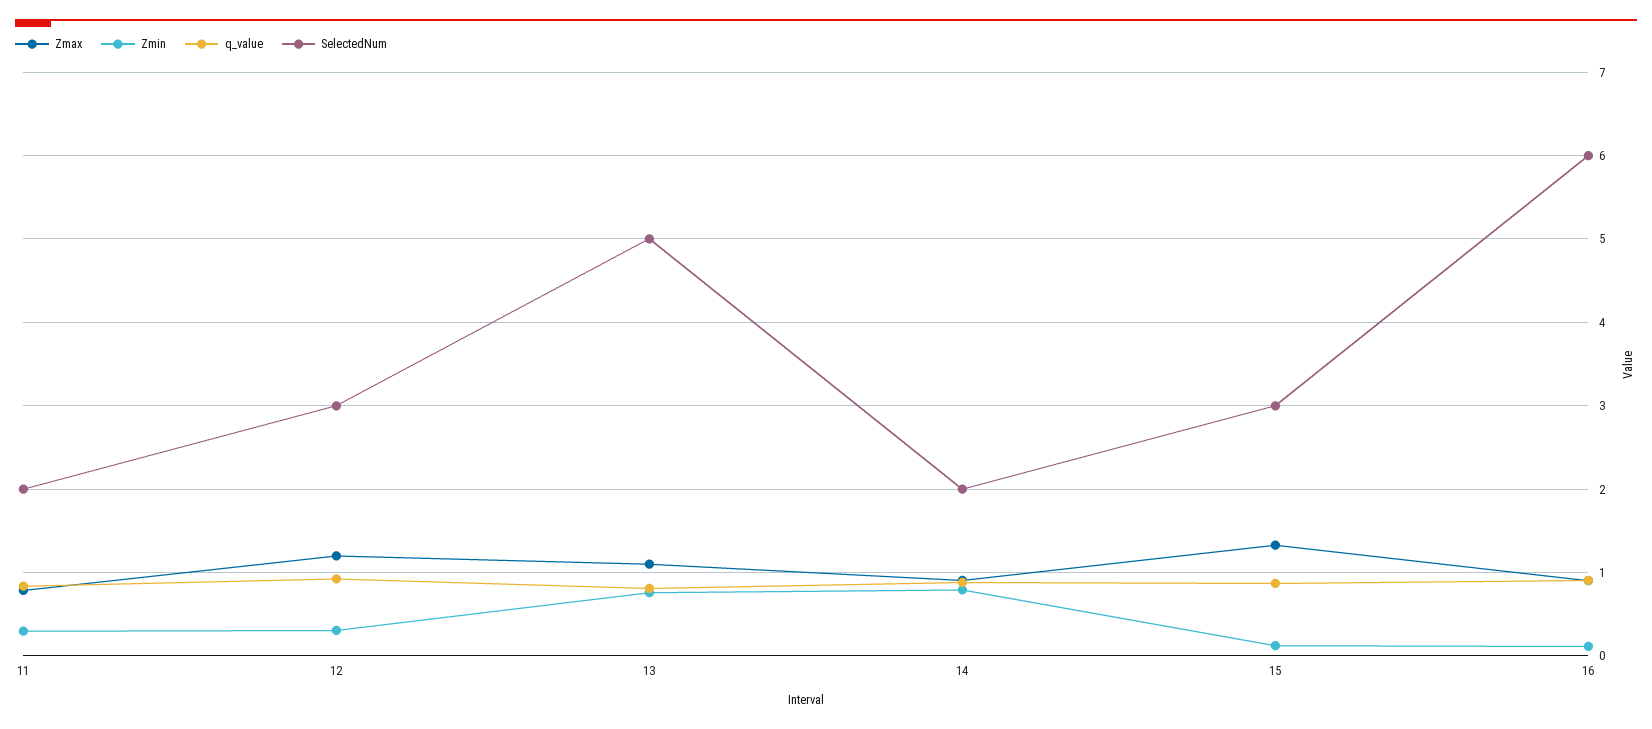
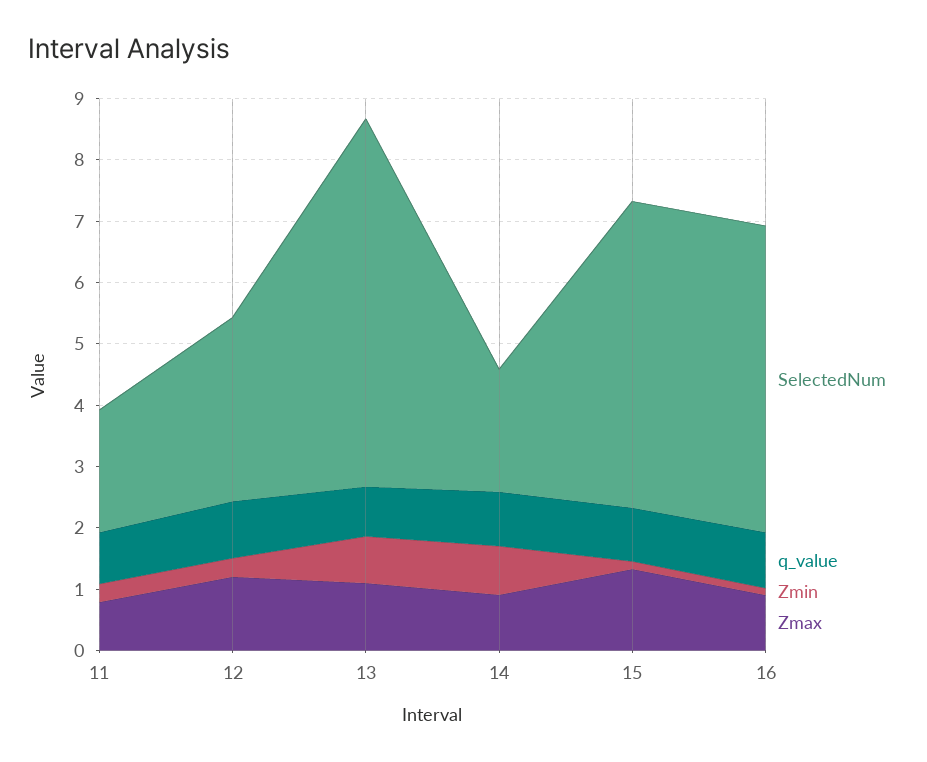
SelectedNum, 13: 5 -> 6
SelectedNum, 15: 3 -> 5
SelectedNum, 16: 6 -> 5

